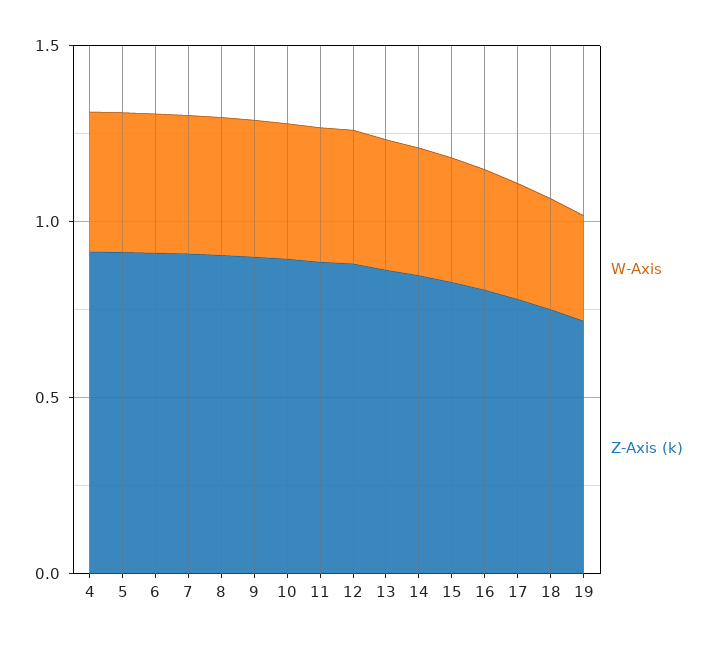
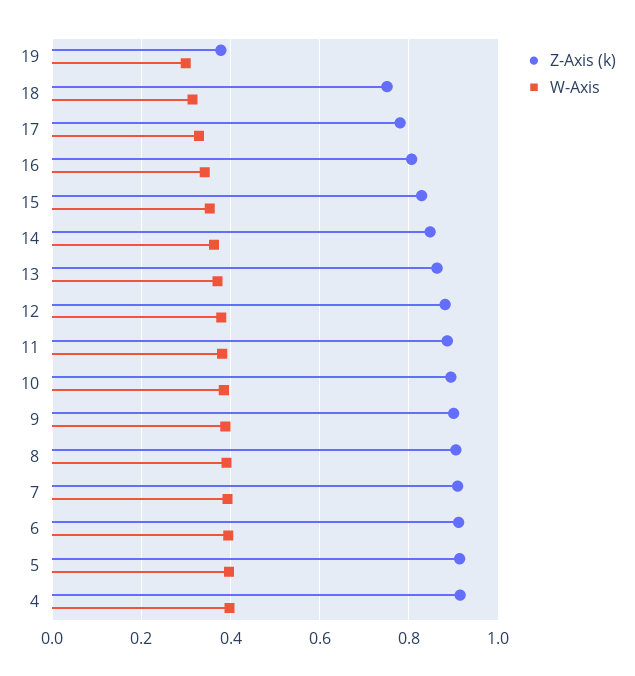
Z-Axis (k), 19: 0.7 -> 0.38

